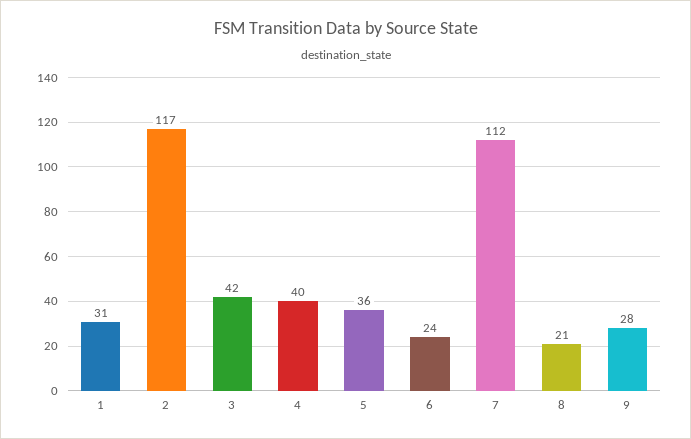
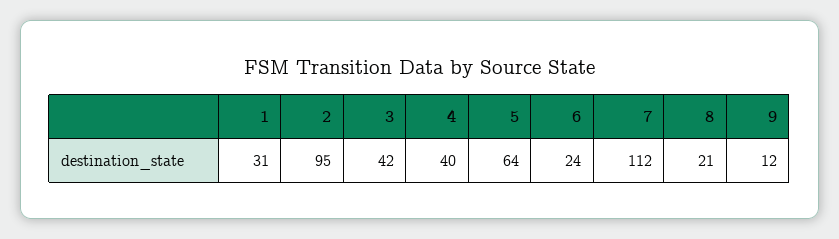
2: 117 -> 95
5: 36 -> 64
9: 28 -> 12

